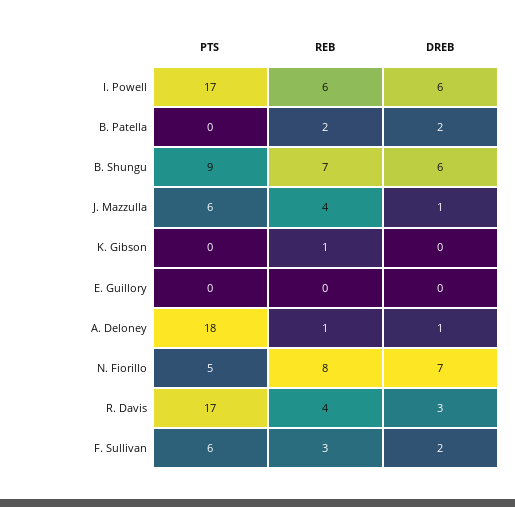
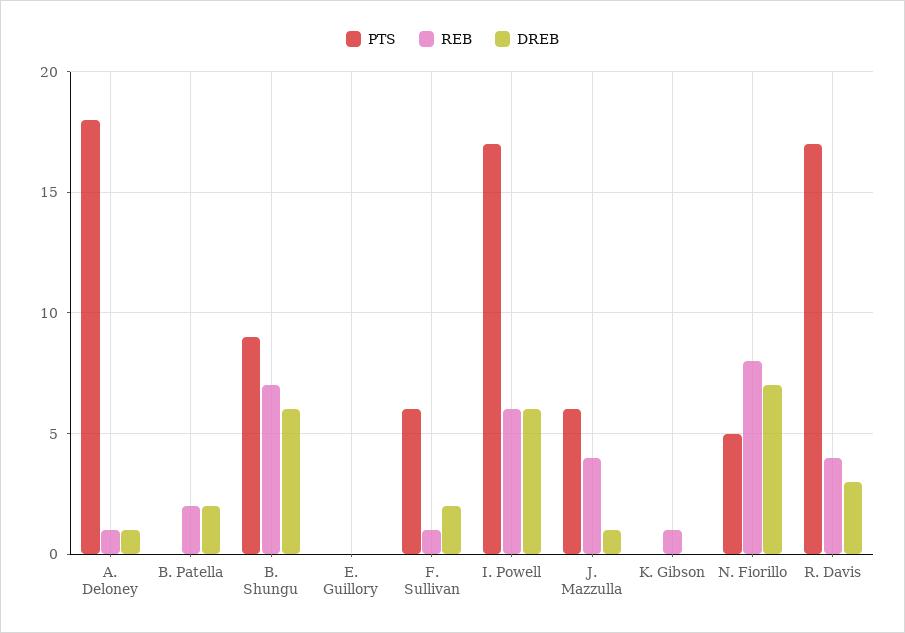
REB, F. Sullivan: 3 -> 1

